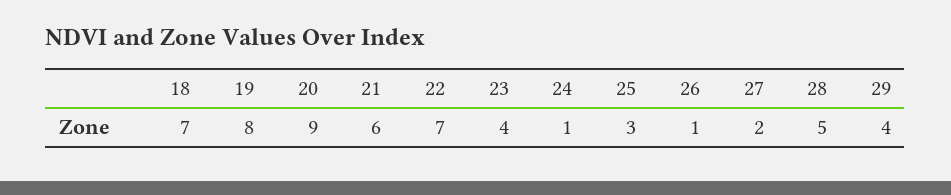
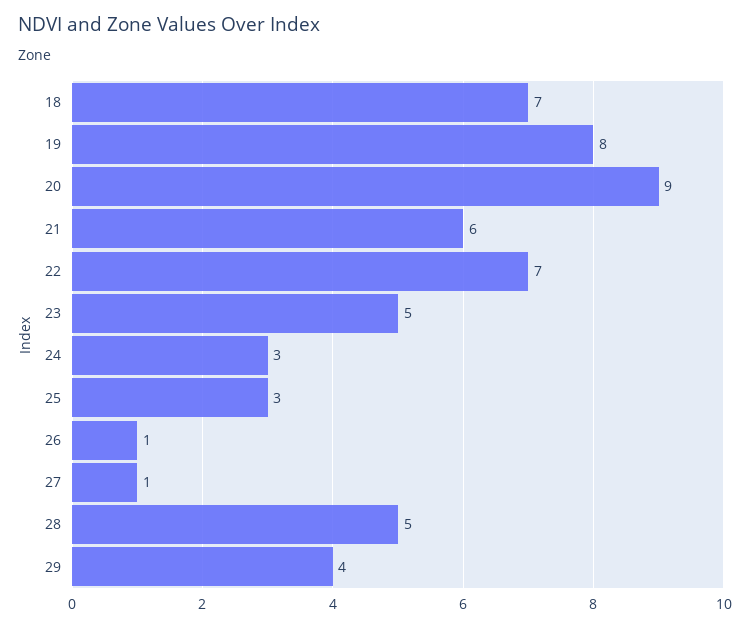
23: 4 -> 5
24: 1 -> 3
27: 2 -> 1

